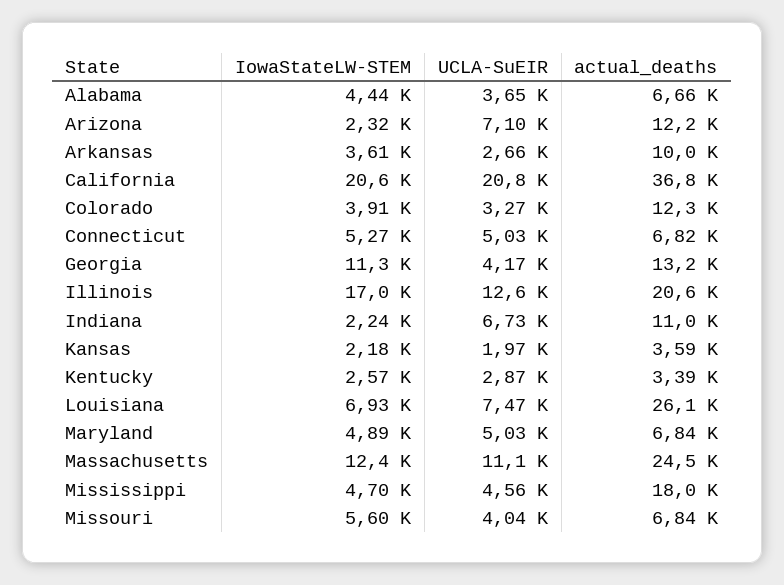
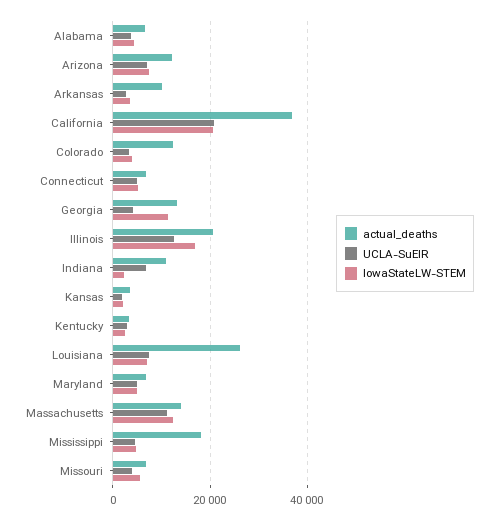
IowaStateLW-STEM, Arizona: 2320 -> 8000
actual_deaths, Massachusetts: 24500 -> 14000

